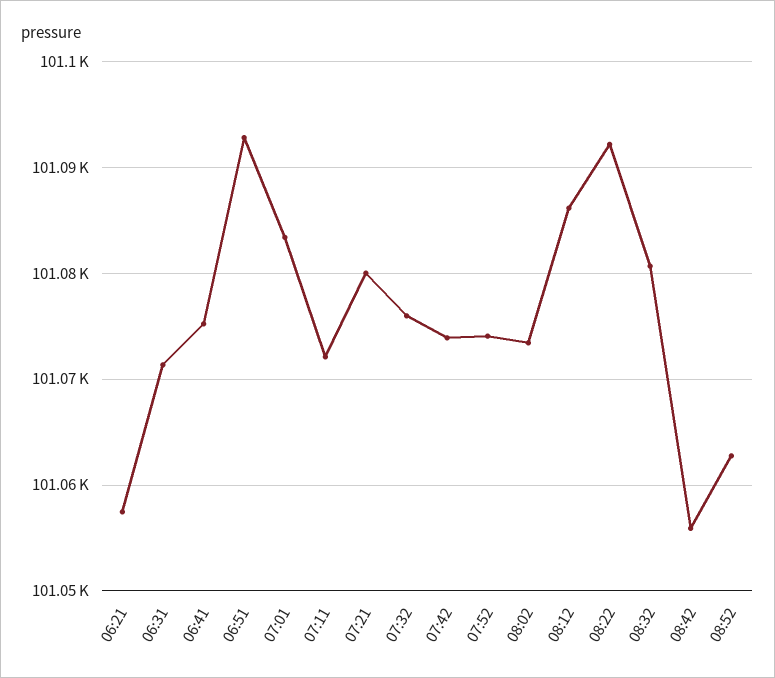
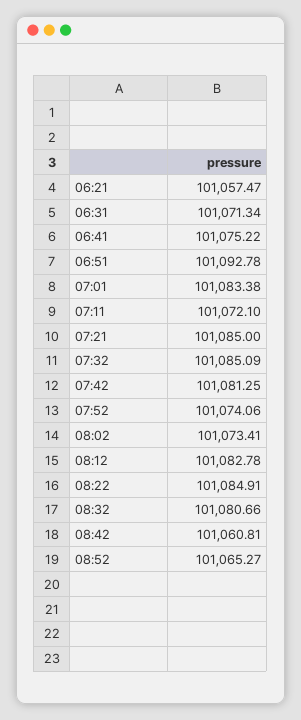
07:21: 101080 -> 101085
07:32: 101076 -> 101085.09
07:42: 101074 -> 101081.25
08:12: 101086 -> 101082.78
08:22: 101092 -> 101084.91
08:42: 101056 -> 101060.81
08:52: 101063 -> 101065.27

